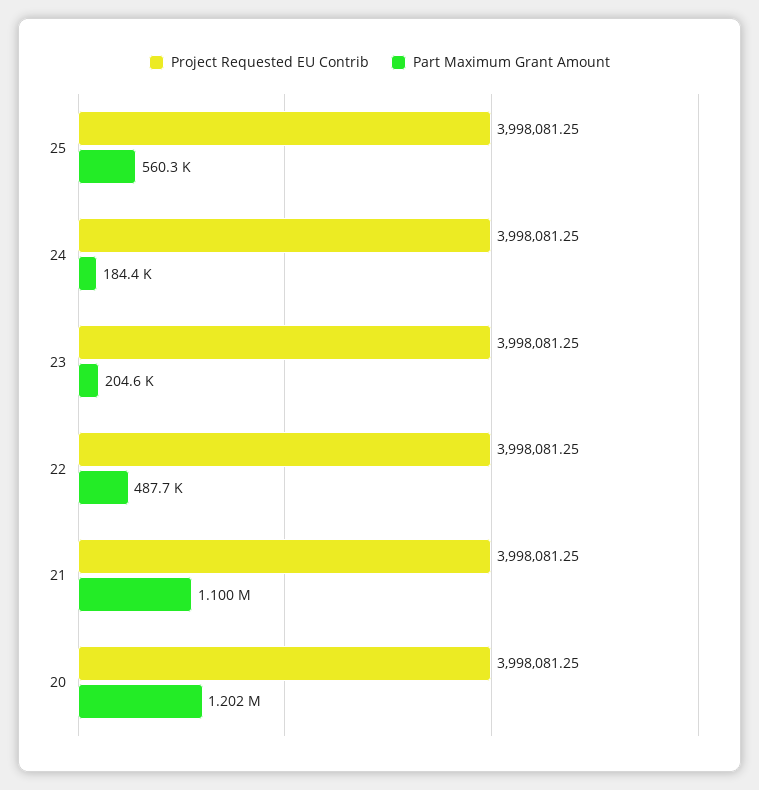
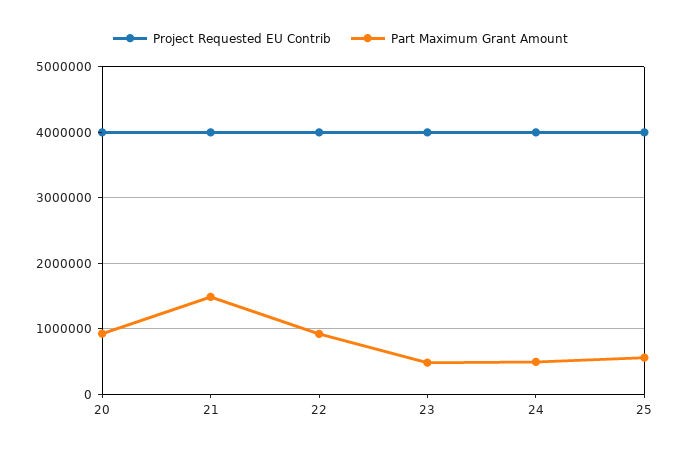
Part Maximum Grant Amount, 24: 184400 -> 500000
Part Maximum Grant Amount, 23: 204600 -> 500000
Part Maximum Grant Amount, 22: 487700 -> 900000
Part Maximum Grant Amount, 21: 1100000 -> 1500000
Part Maximum Grant Amount, 20: 1202000 -> 900000

